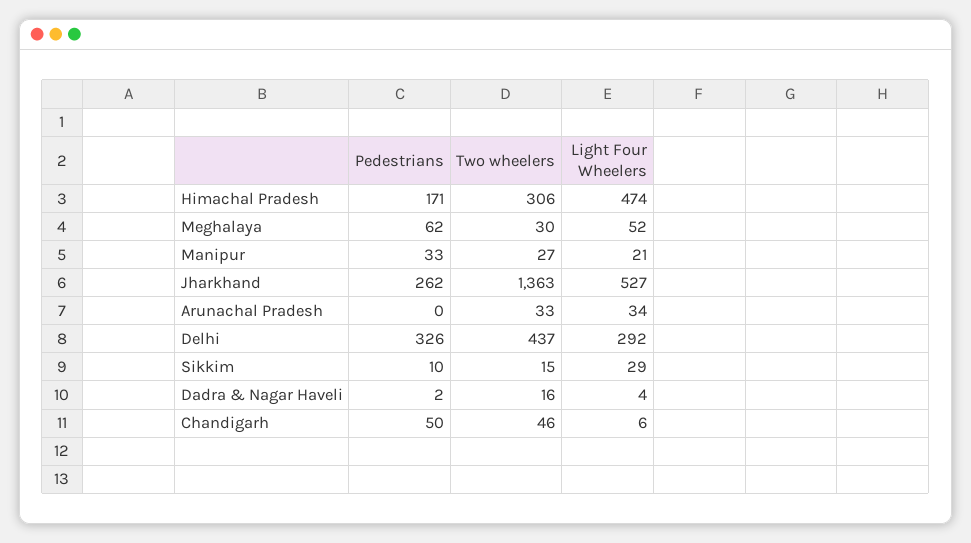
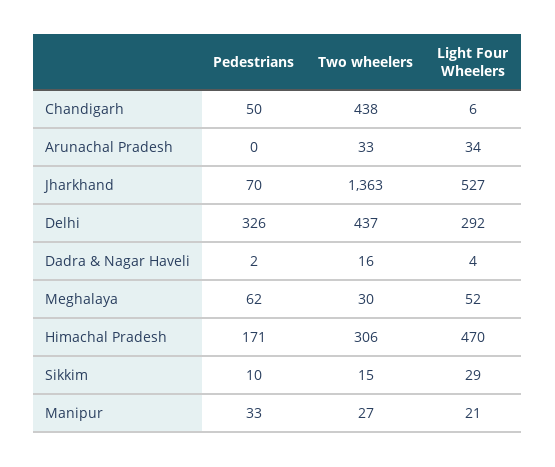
Light Four Wheelers, Himachal Pradesh: 474 -> 470
Pedestrians, Jharkhand: 262 -> 70
Two wheelers, Chandigarh: 46 -> 438

